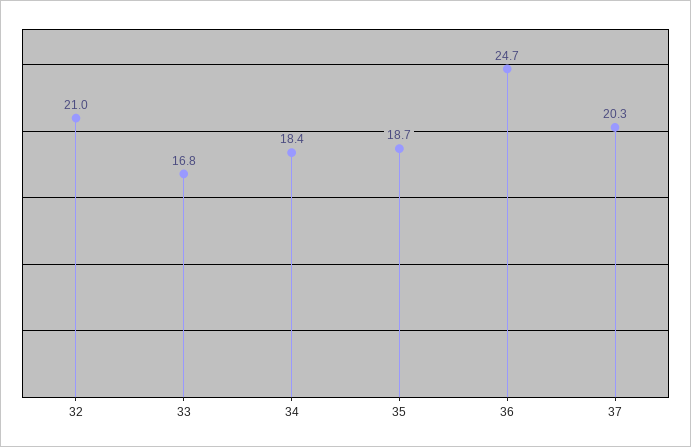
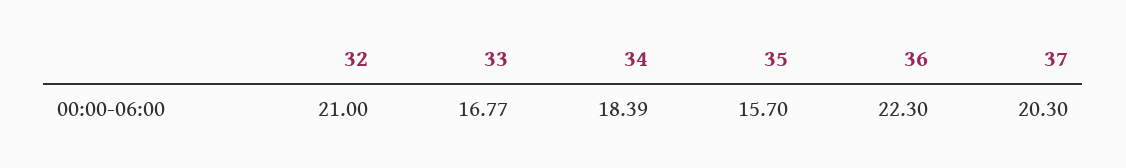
35: 18.7 -> 15.7
36: 24.7 -> 22.3

